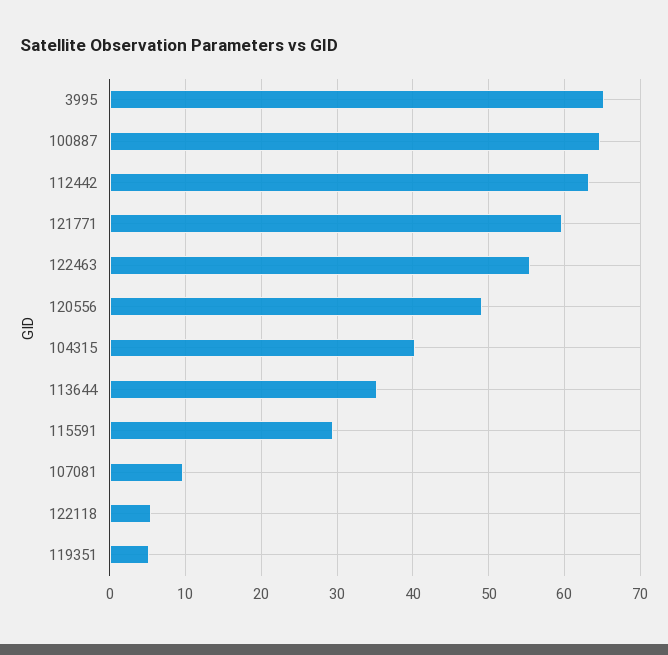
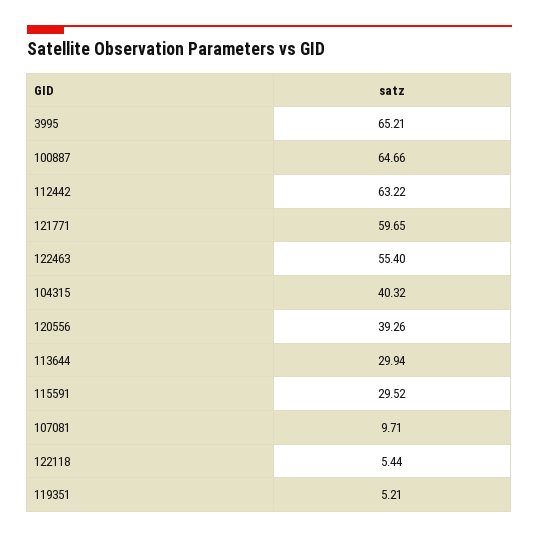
120556: 49 -> 39.26
113644: 35 -> 29.94

